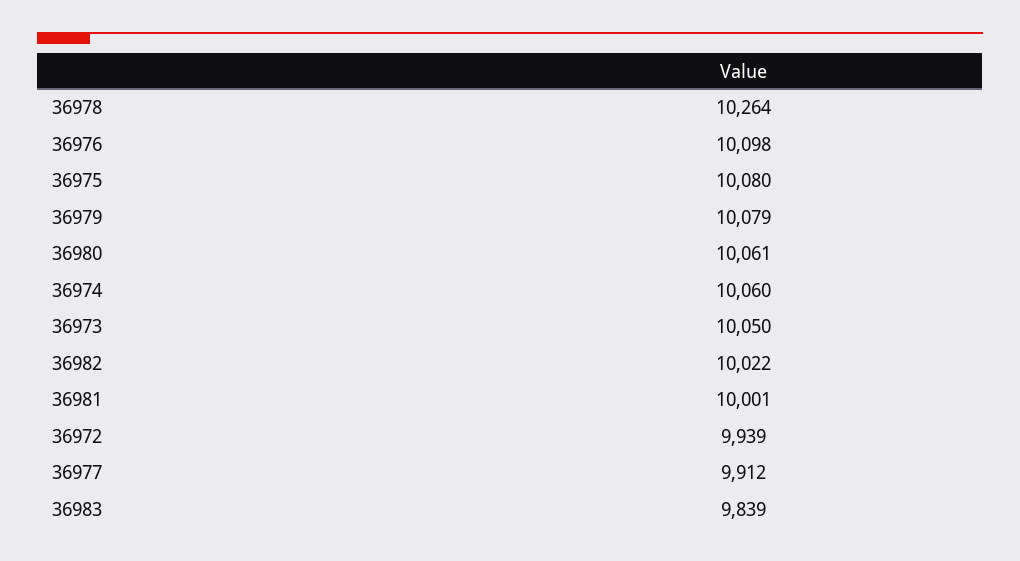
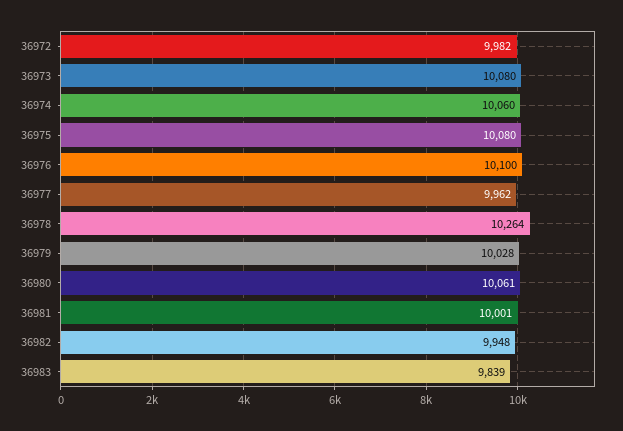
36976: 10098 -> 10100
36979: 10079 -> 10028
36973: 10050 -> 10080
36982: 10022 -> 9948
36972: 9939 -> 9982
36977: 9912 -> 9962

